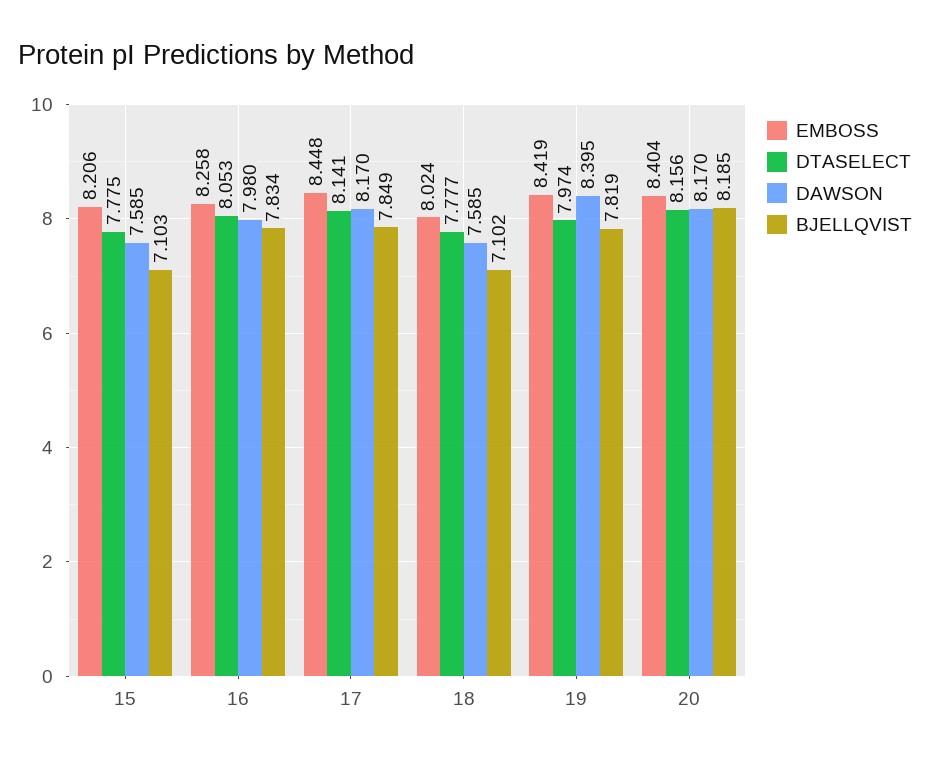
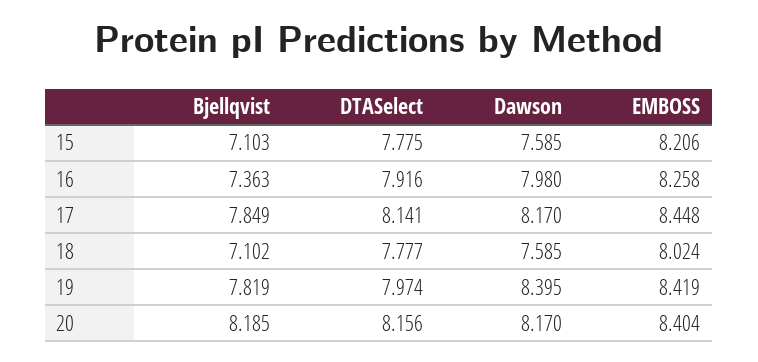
DTASELECT, 16: 8.053 -> 7.916
BJELLQVIST, 16: 7.834 -> 7.363

